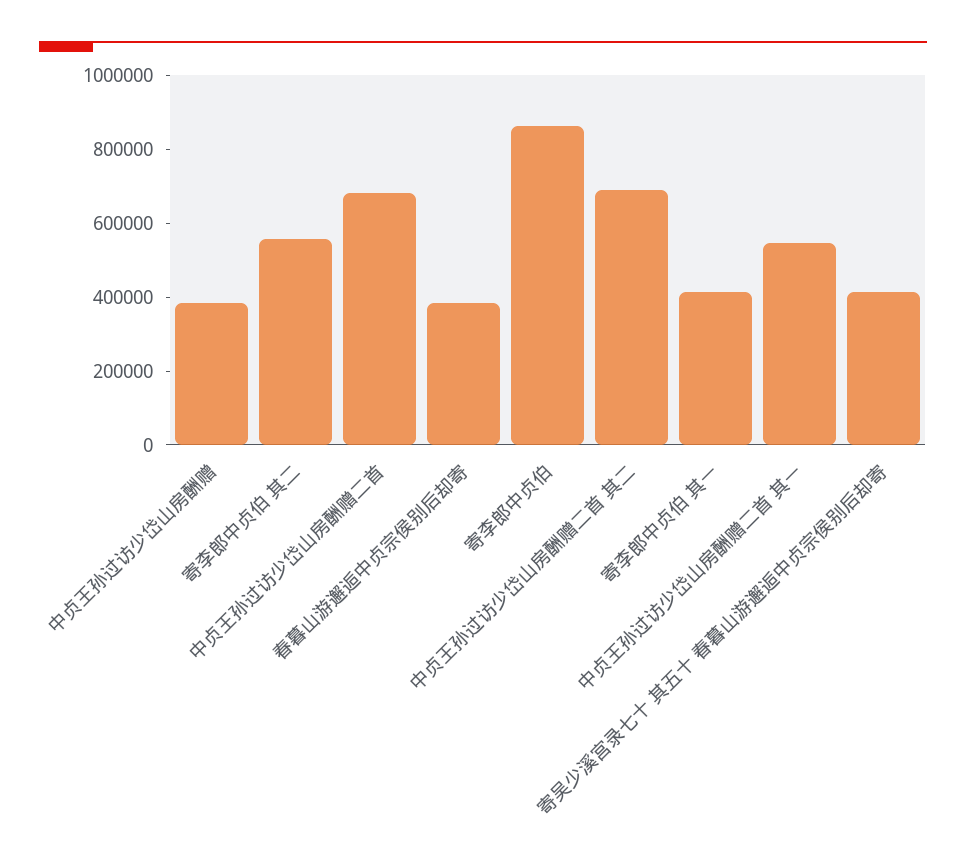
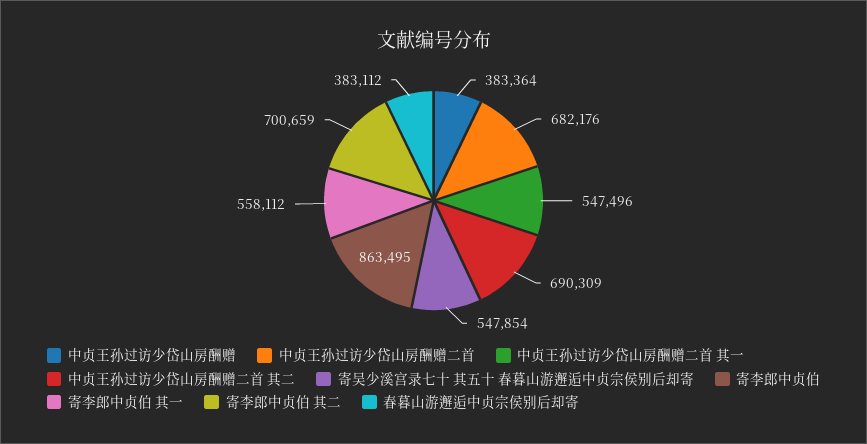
寄李郎中贞伯 其二: 550000 -> 700659
寄李郎中贞伯 其一: 400000 -> 558112
寄吴少溪宫录七十 其五十 春暮山游邂逅中贞宗侯别后却寄: 400000 -> 547854

